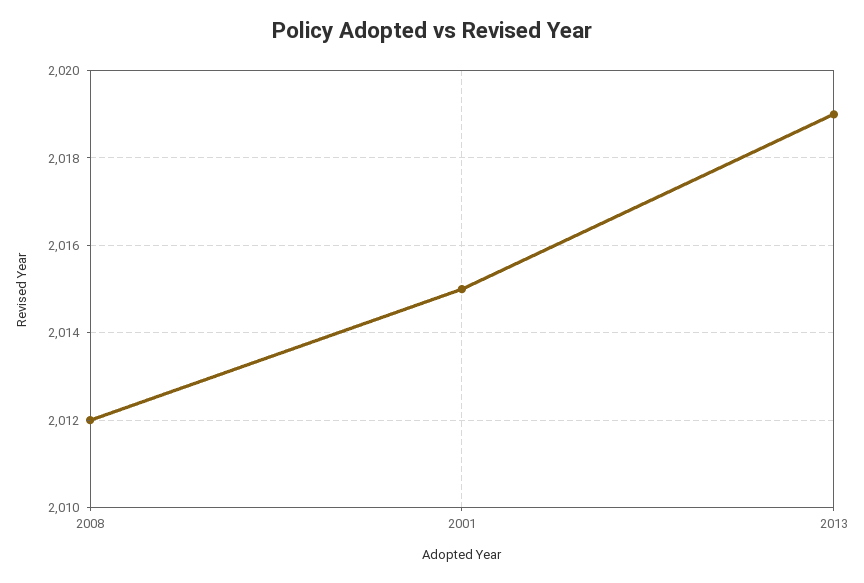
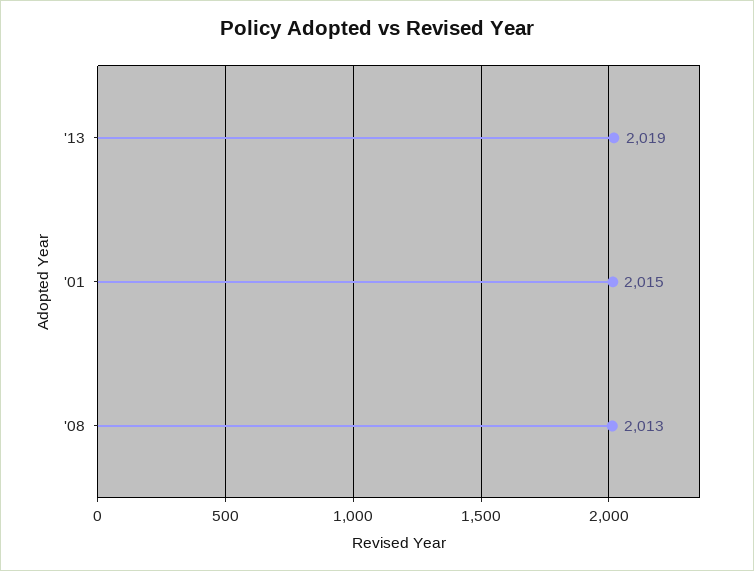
2008: 2012 -> 2013

